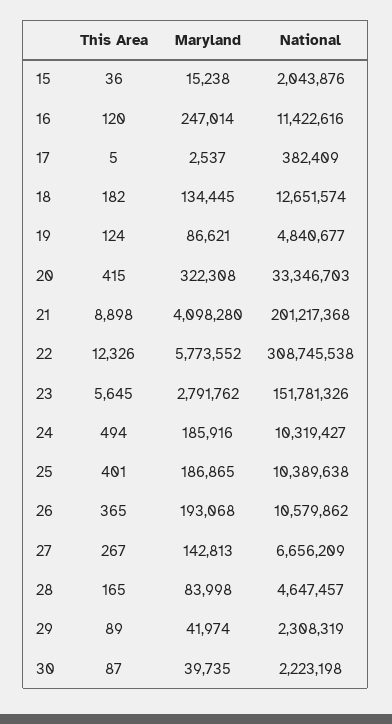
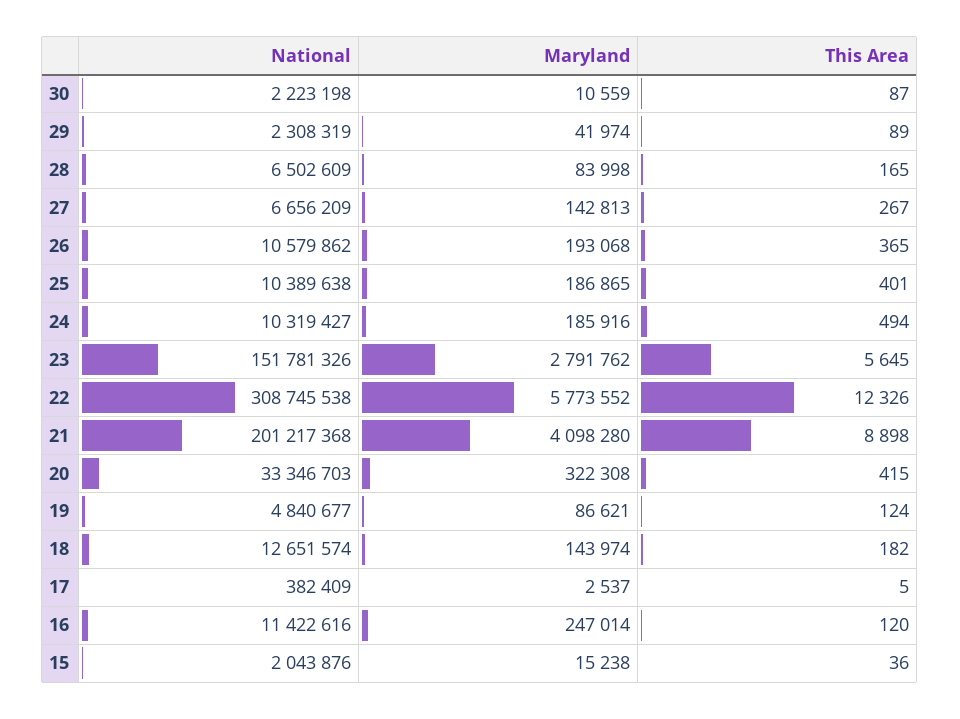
Maryland, 18: 134445 -> 143974
National, 28: 4647457 -> 6502609
Maryland, 30: 39735 -> 10559

